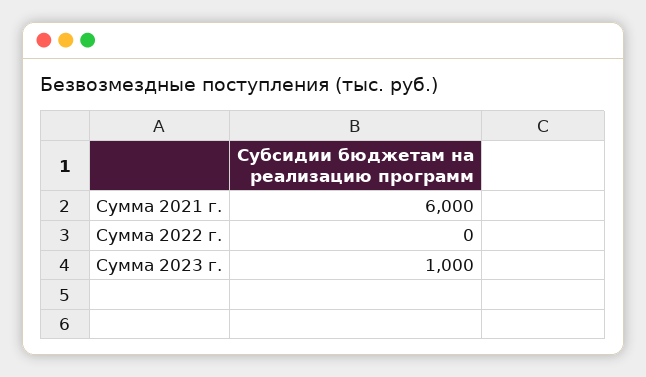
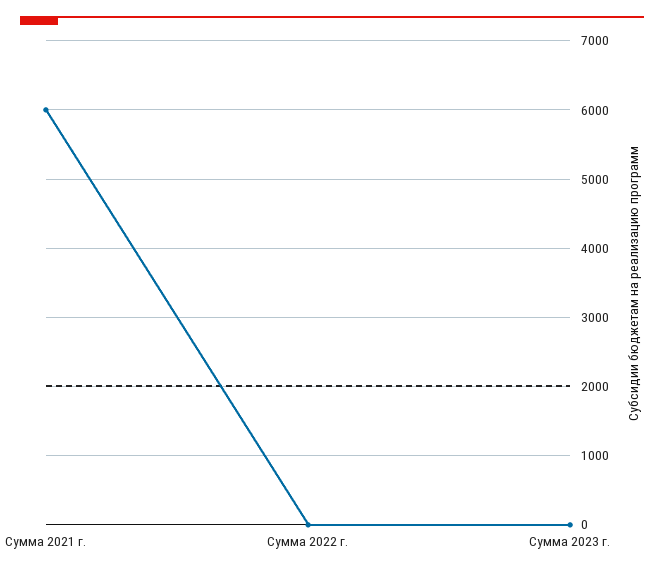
Сумма 2023 г.: 1000 -> 0

